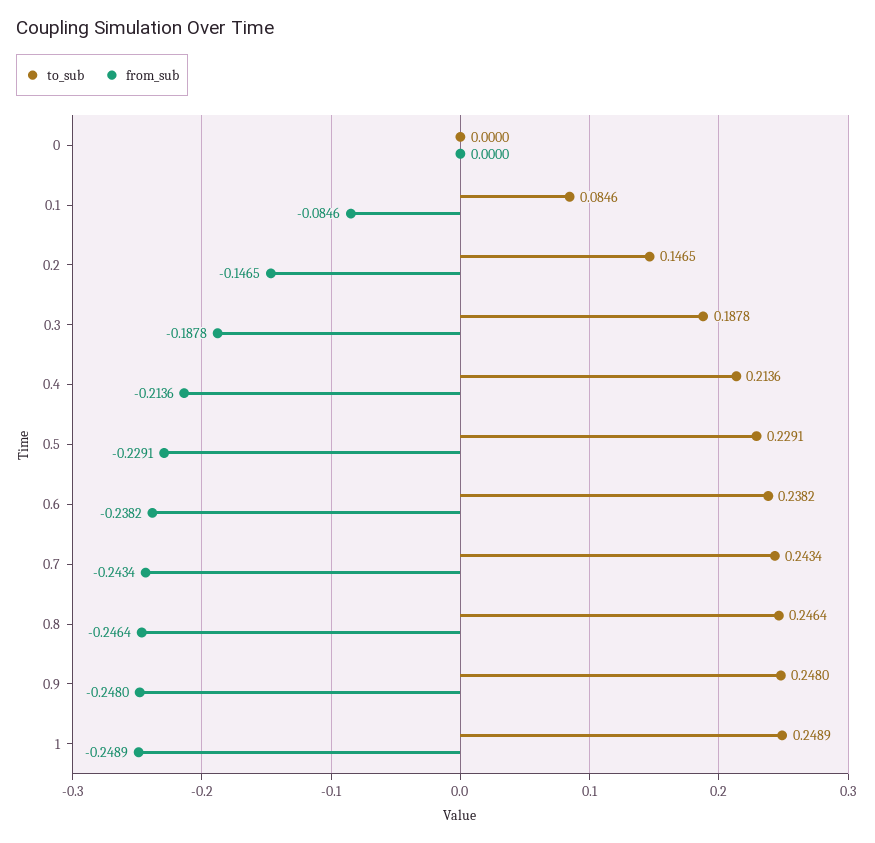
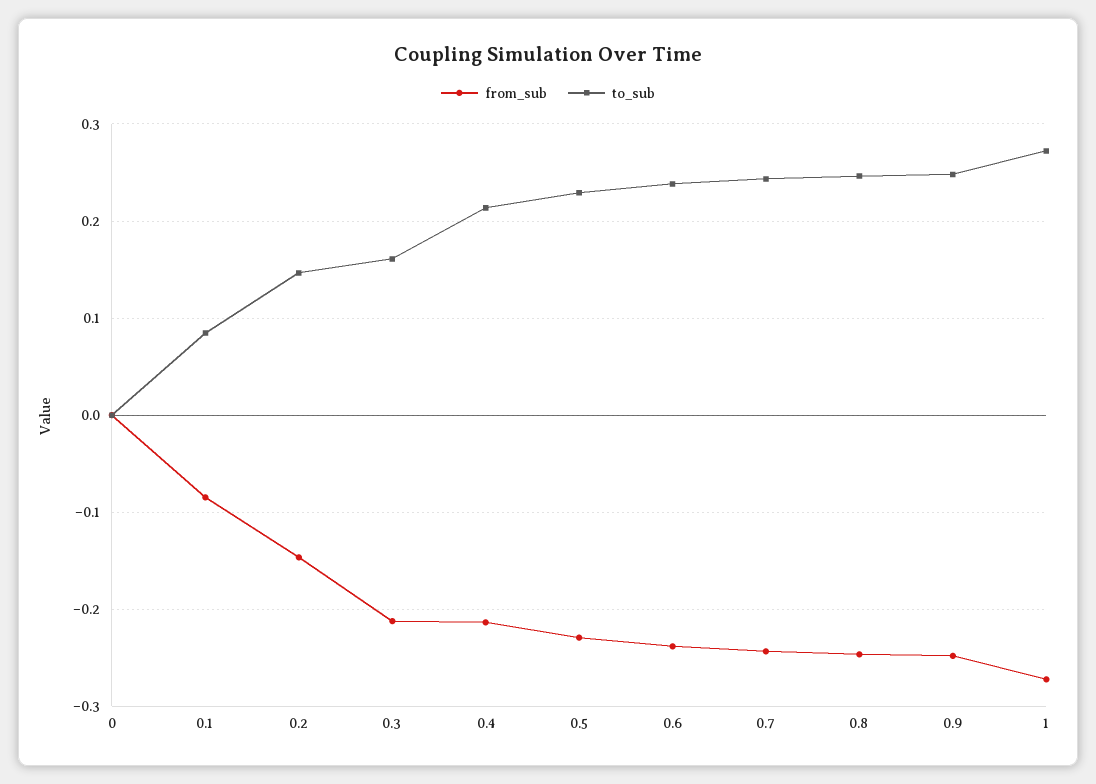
to_sub, 0.3: 0.1878 -> 0.16
from_sub, 0.3: -0.1878 -> -0.21
to_sub, 1: 0.2489 -> 0.27
from_sub, 1: -0.2489 -> -0.27

